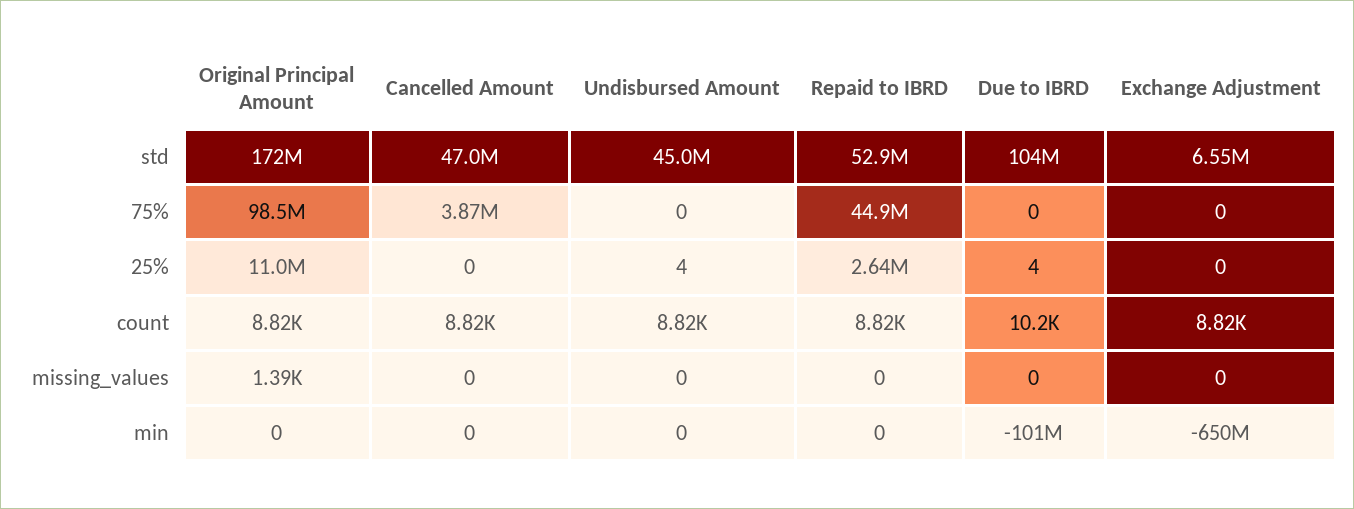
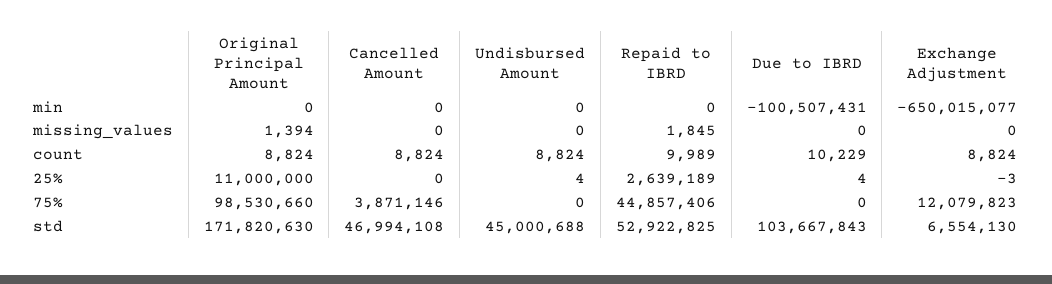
Exchange Adjustment, 75%: 0 -> 12079823
Exchange Adjustment, 25%: 0 -> -3
Repaid to IBRD, count: 8820 -> 9989
Repaid to IBRD, missing_values: 0 -> 1845

